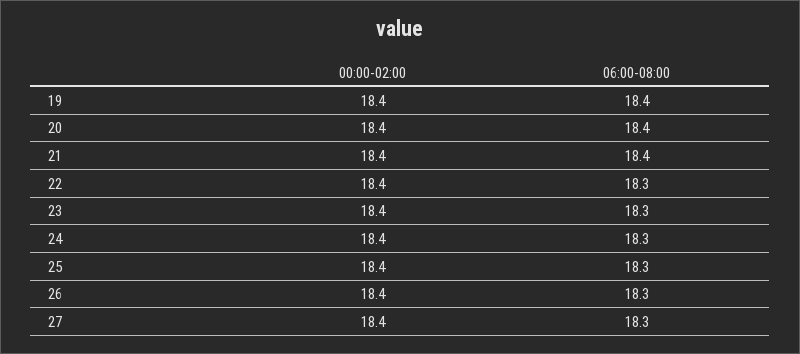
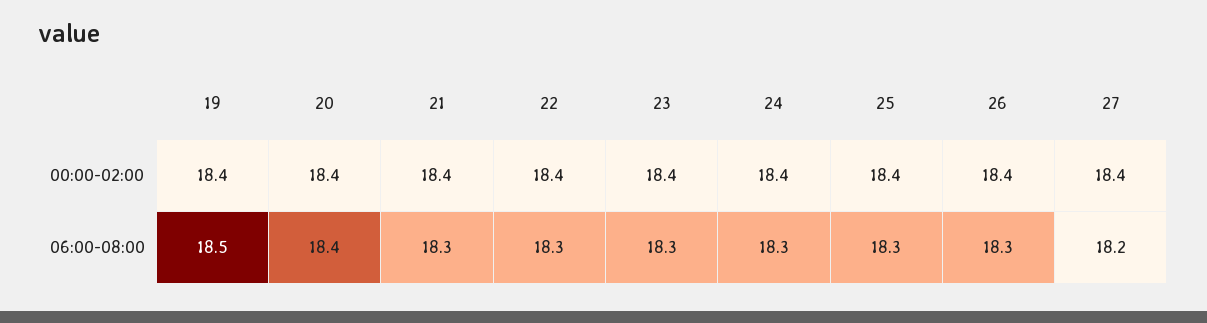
06:00-08:00, 19: 18.4 -> 18.5
06:00-08:00, 21: 18.4 -> 18.3
06:00-08:00, 27: 18.3 -> 18.2

